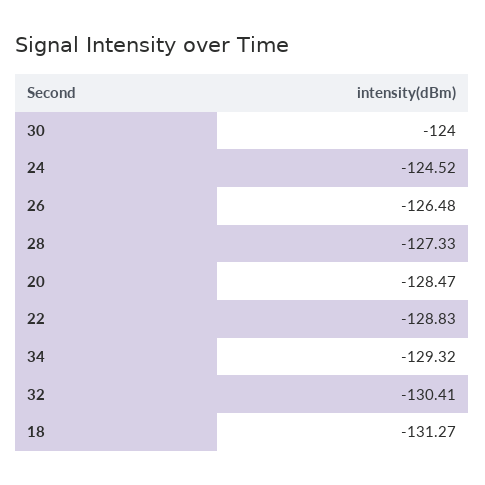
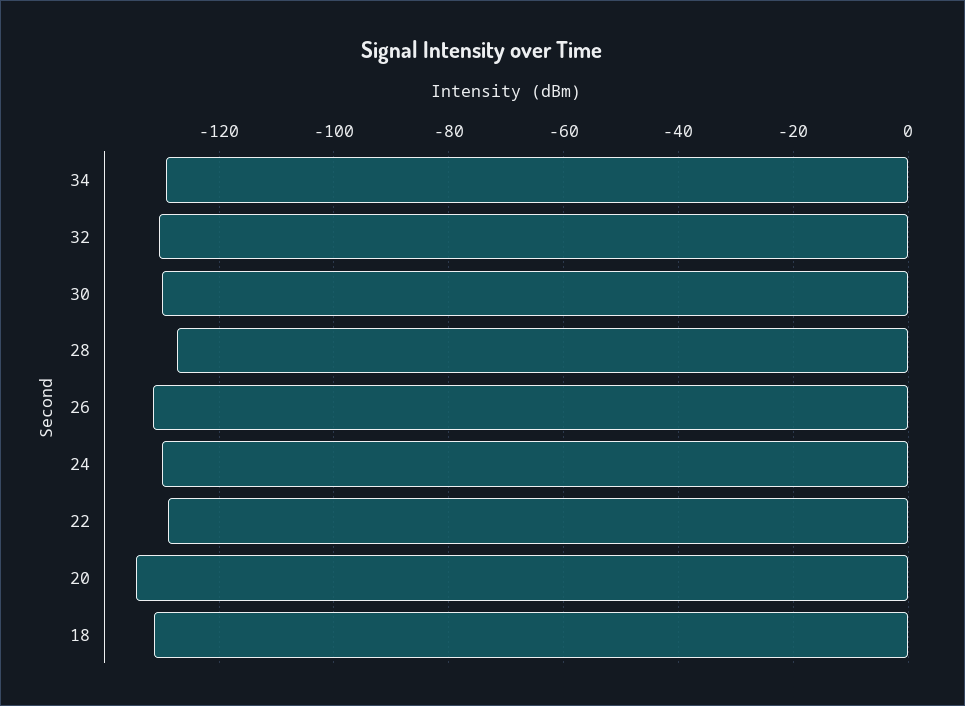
30: -124 -> -130
24: -124.52 -> -130
26: -126.48 -> -132
20: -128.47 -> -134

